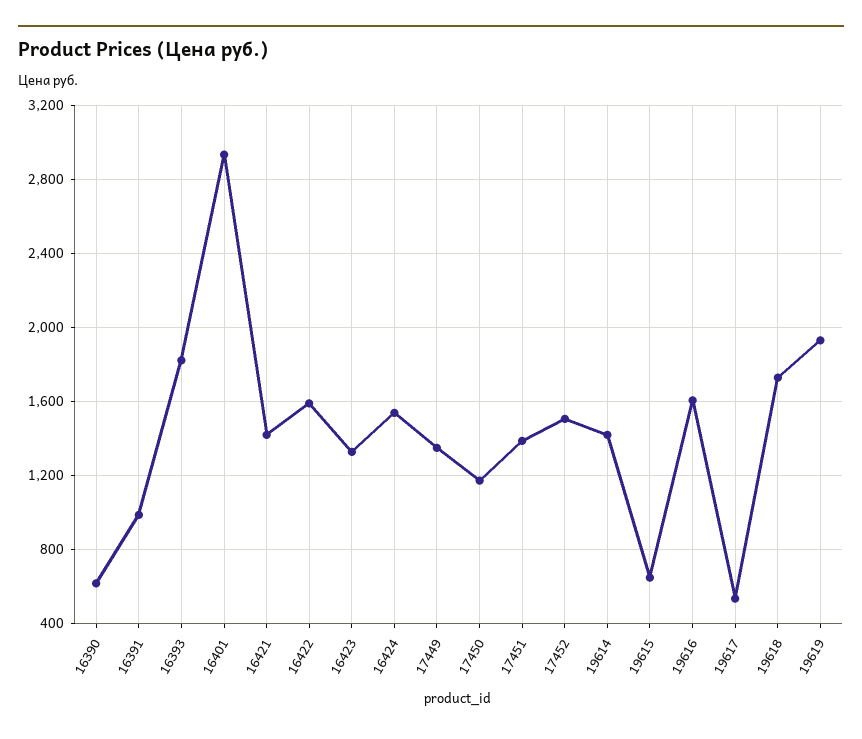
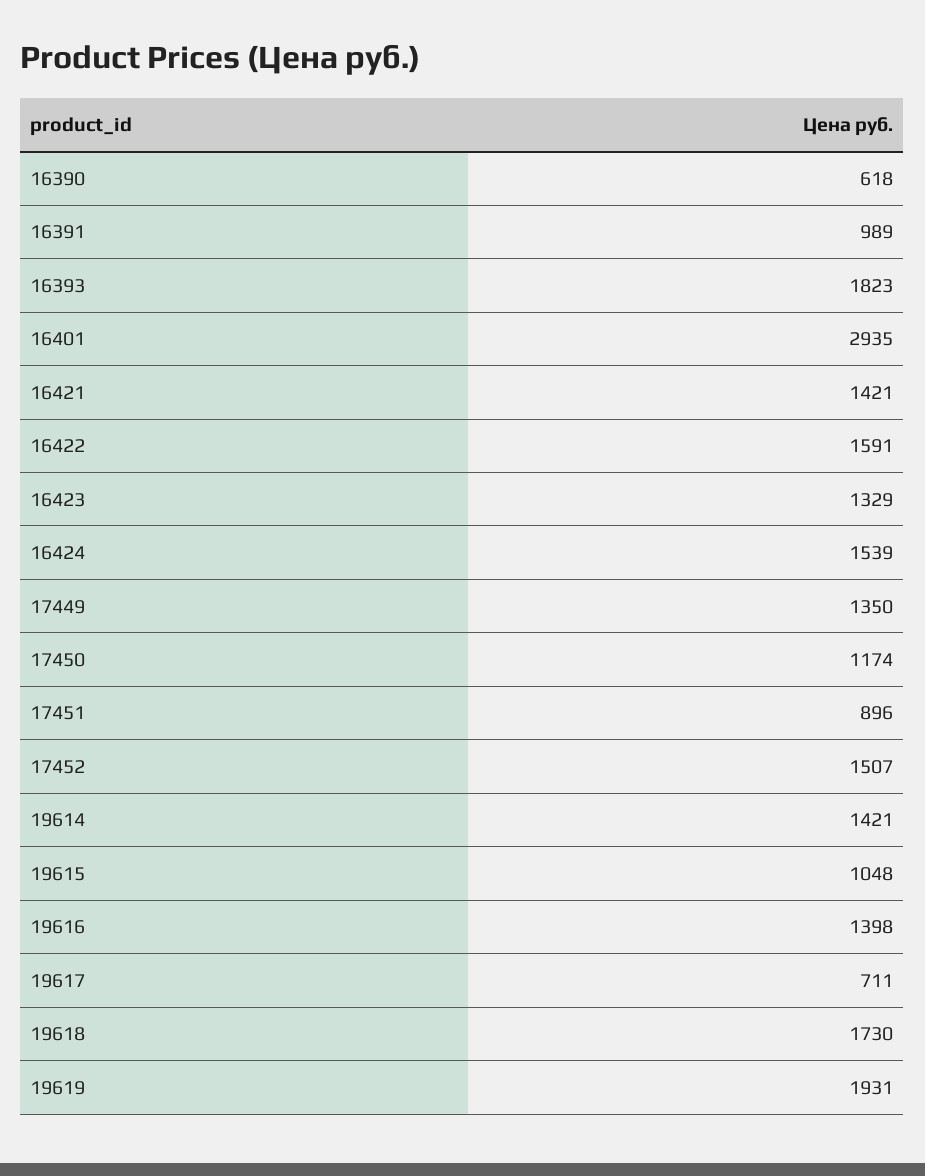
17451: 1400 -> 896
19615: 650 -> 1048
19616: 1600 -> 1398
19617: 550 -> 711

